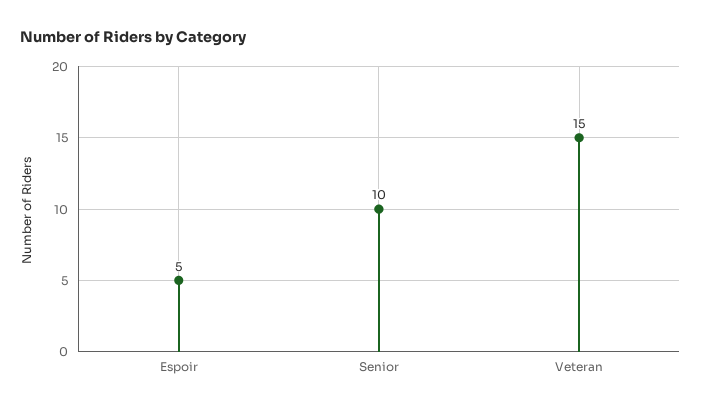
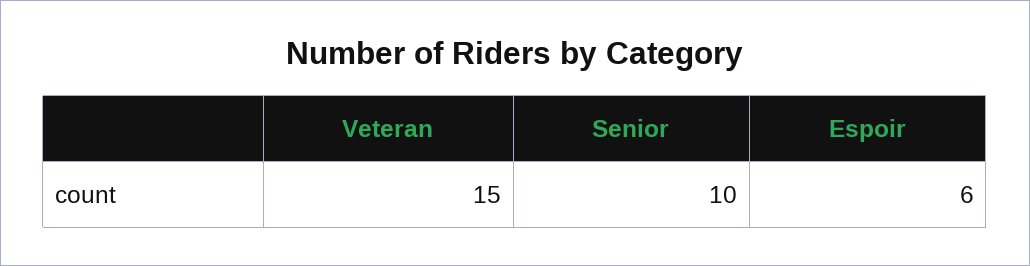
Espoir: 5 -> 6

